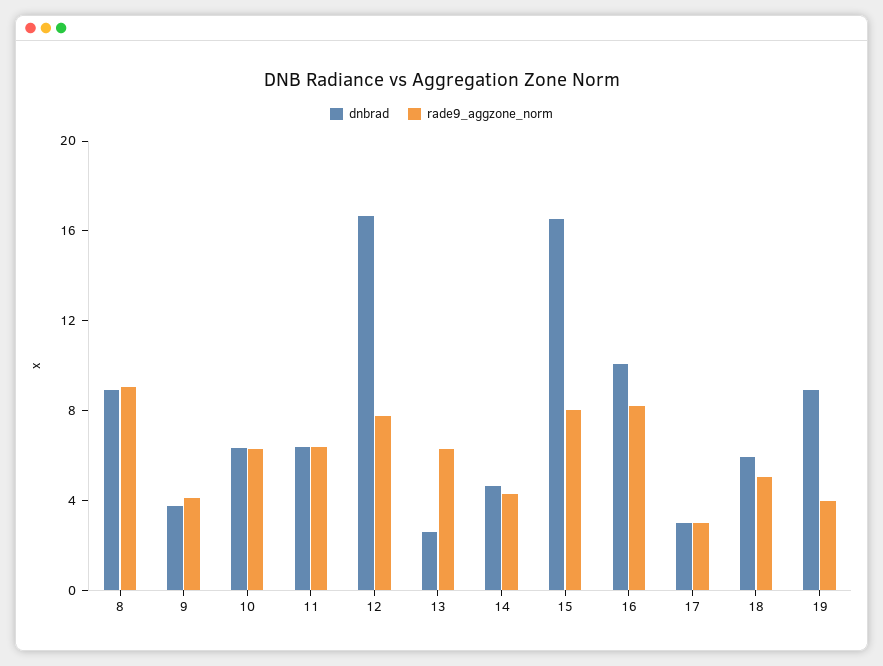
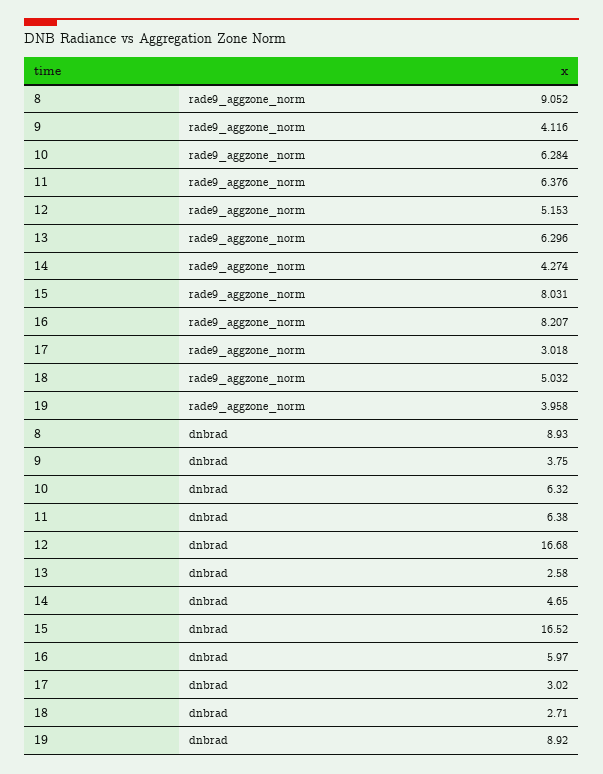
rade9_aggzone_norm, 12: 8 -> 5.153
dnbrad, 16: 10 -> 5.97
dnbrad, 18: 6 -> 2.71

